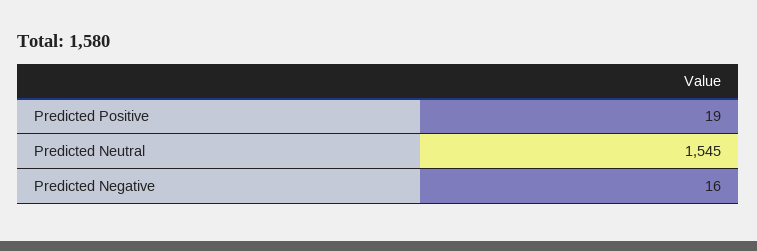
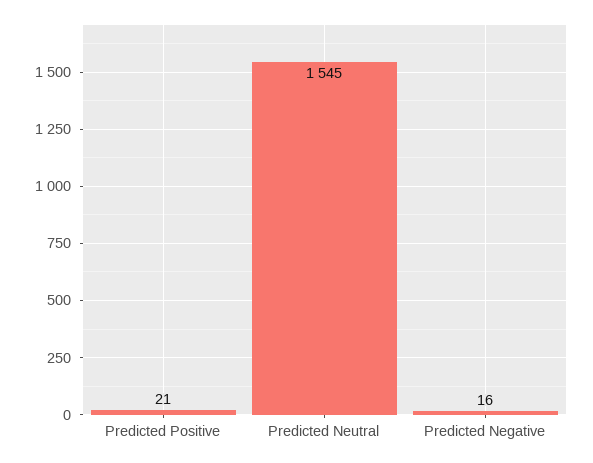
Predicted Positive: 19 -> 21

